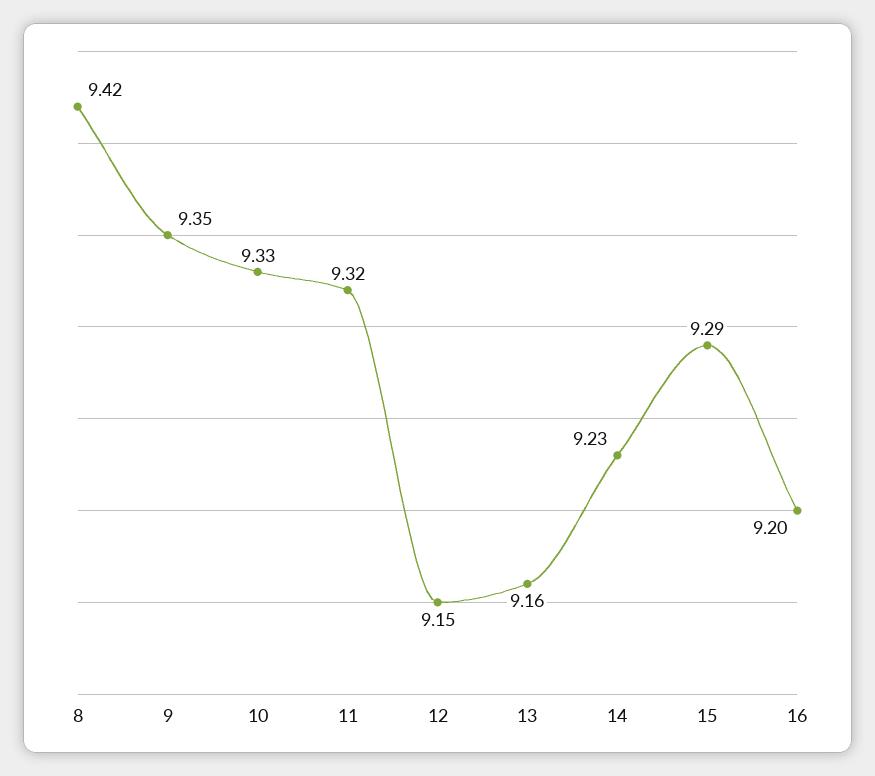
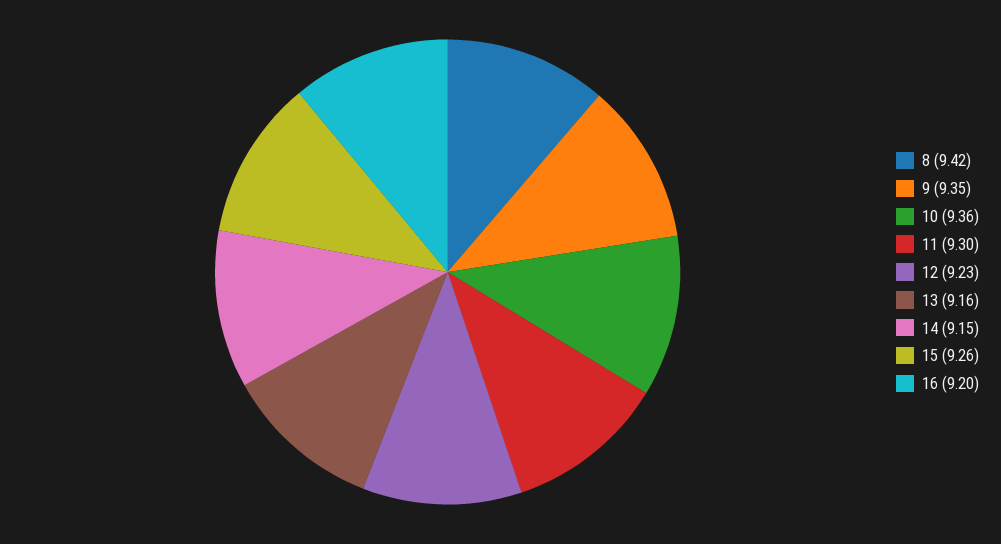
10: 9.33 -> 9.36
11: 9.32 -> 9.3
12: 9.15 -> 9.23
14: 9.23 -> 9.15
15: 9.29 -> 9.26

